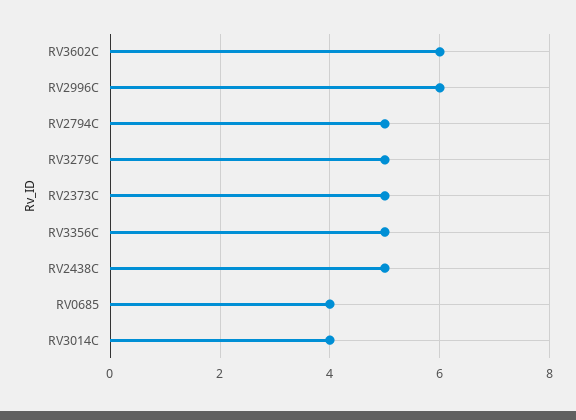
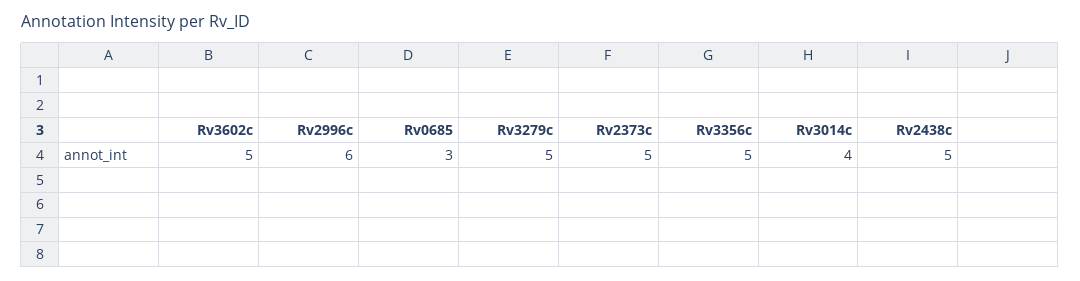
RV3602C: 6 -> 5
RV2794C: 5 -> none
RV0685: 4 -> 3

